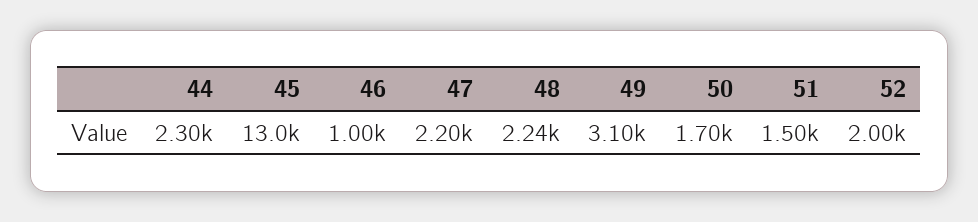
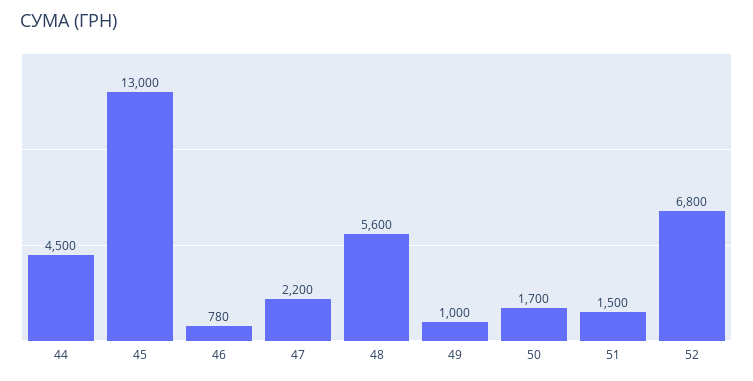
44: 2300 -> 4500
46: 1000 -> 780
48: 2240 -> 5600
49: 3100 -> 1000
52: 2000 -> 6800

